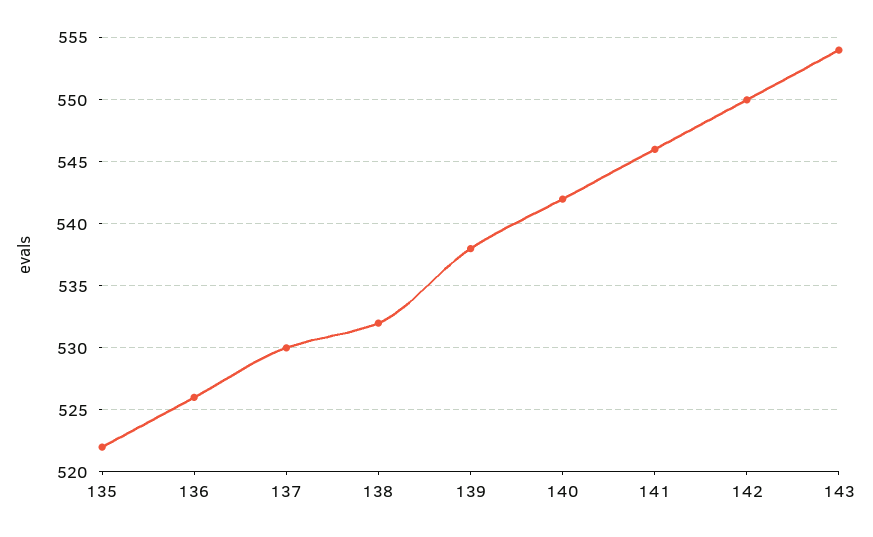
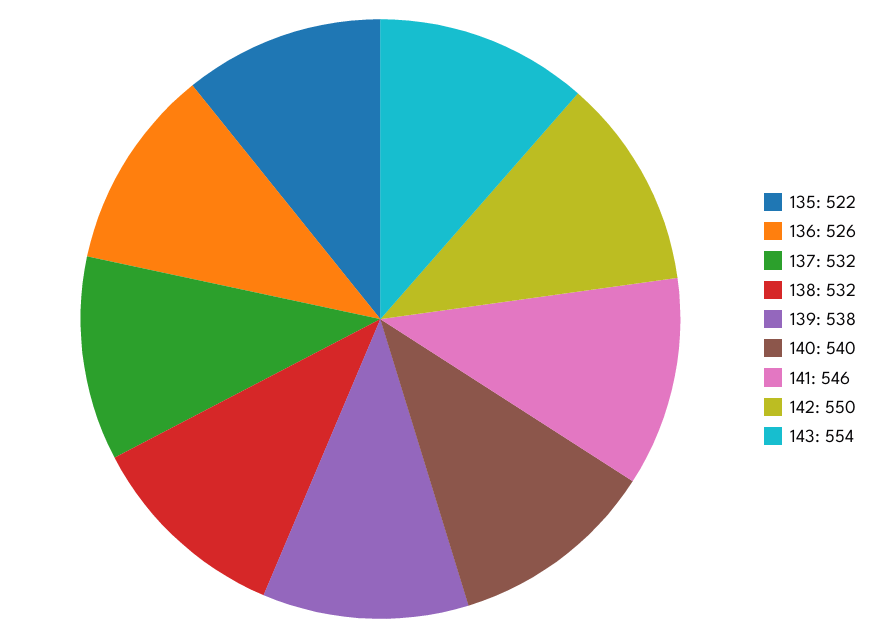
137: 530 -> 532
140: 542 -> 540

